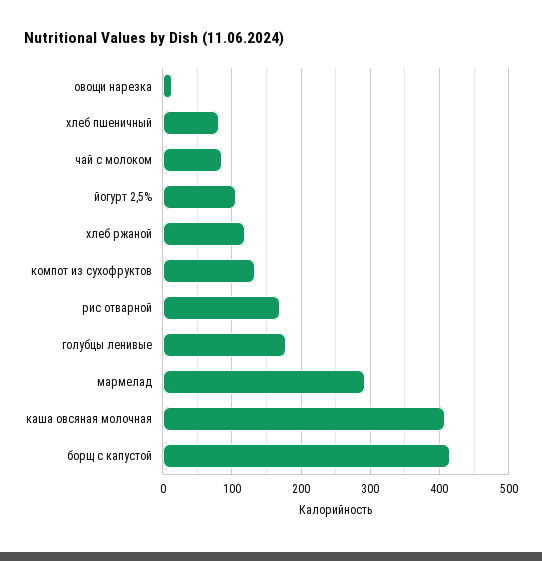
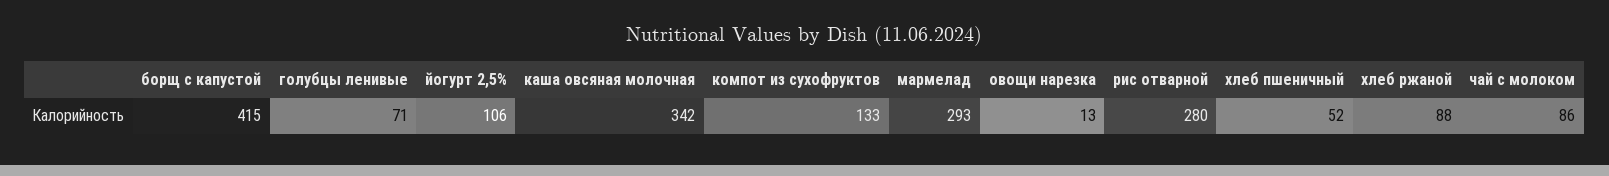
хлеб пшеничный: 80 -> 52
хлеб ржаной: 120 -> 88
рис отварной: 170 -> 280
голубцы ленивые: 180 -> 71
каша овсяная молочная: 410 -> 342

